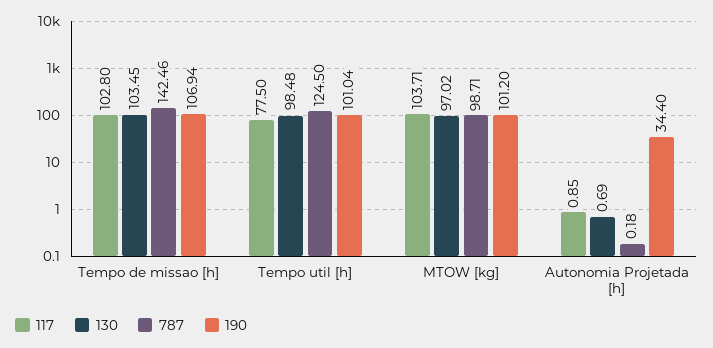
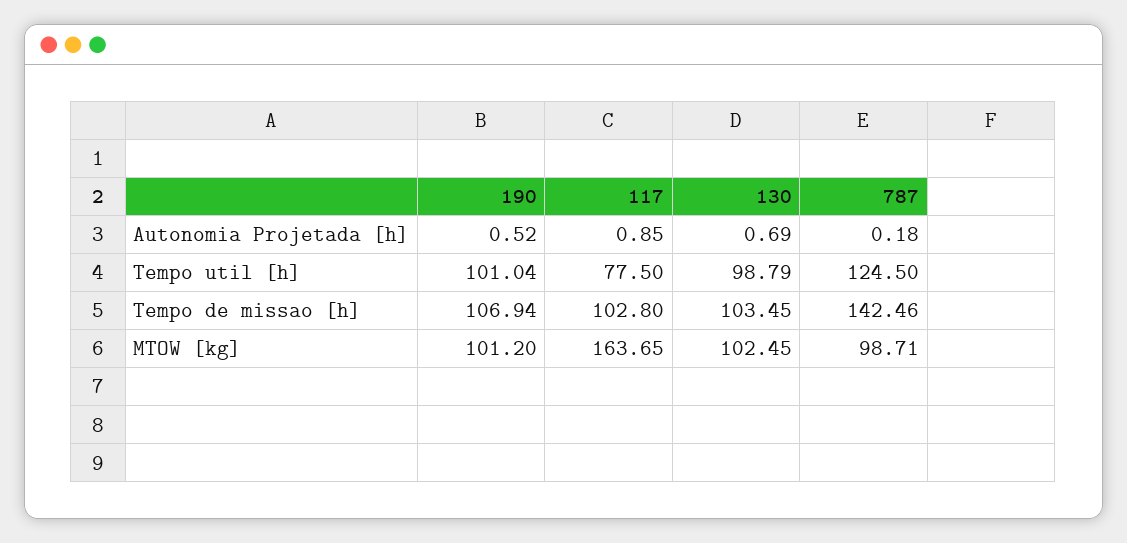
130, Tempo util [h]: 98.48 -> 98.79
117, MTOW [kg]: 103.71 -> 163.65
130, MTOW [kg]: 97.02 -> 102.45
190, Autonomia Projetada [h]: 34.4 -> 0.52

